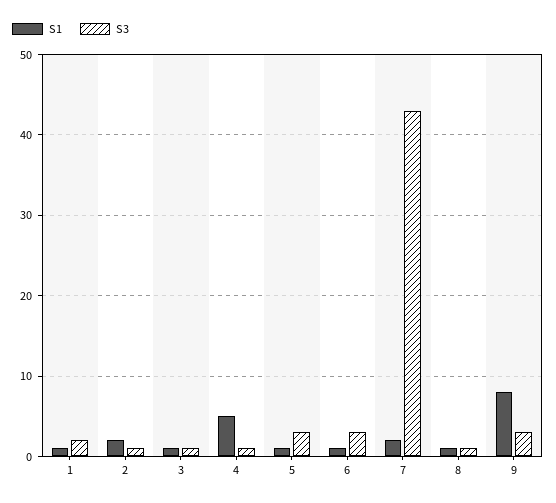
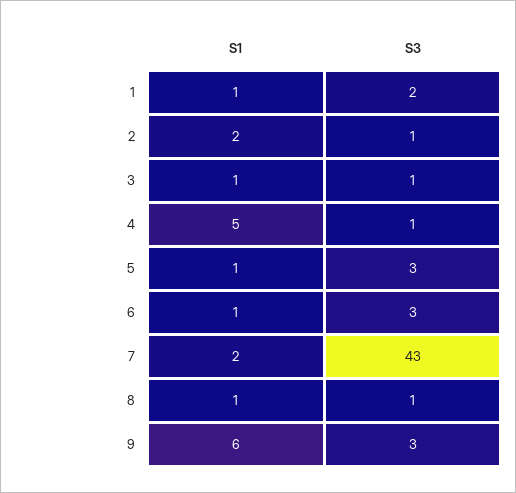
S1, 9: 8 -> 6

